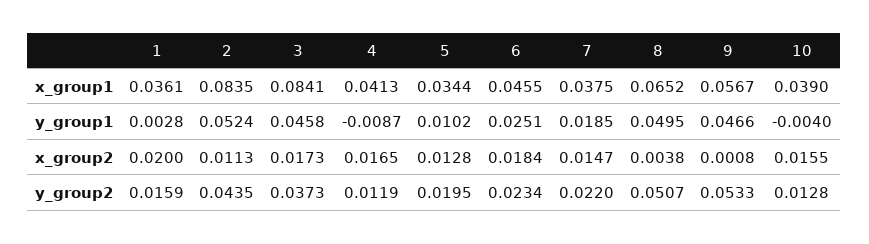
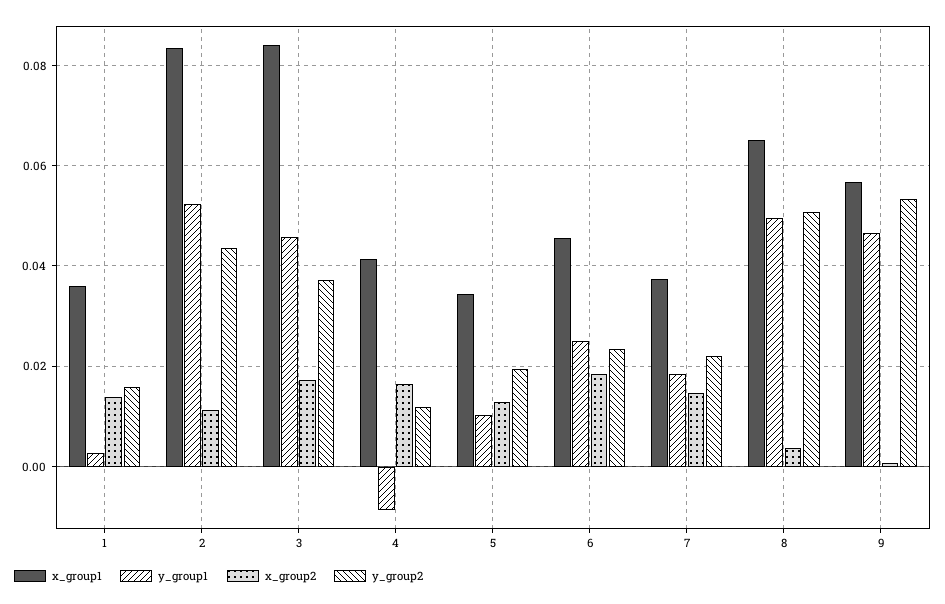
x_group1, 10: 0.039 -> none
y_group1, 10: -0.004 -> none
x_group2, 1: 0.02 -> 0.014
x_group2, 10: 0.0155 -> none
y_group2, 10: 0.0128 -> none

